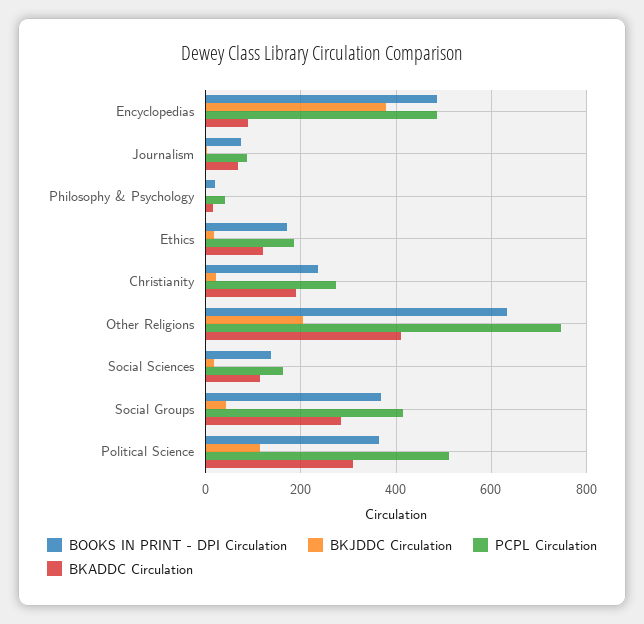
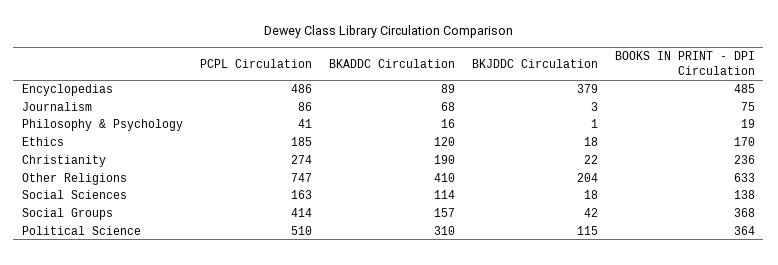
BKADDC Circulation, Social Groups: 280 -> 157

